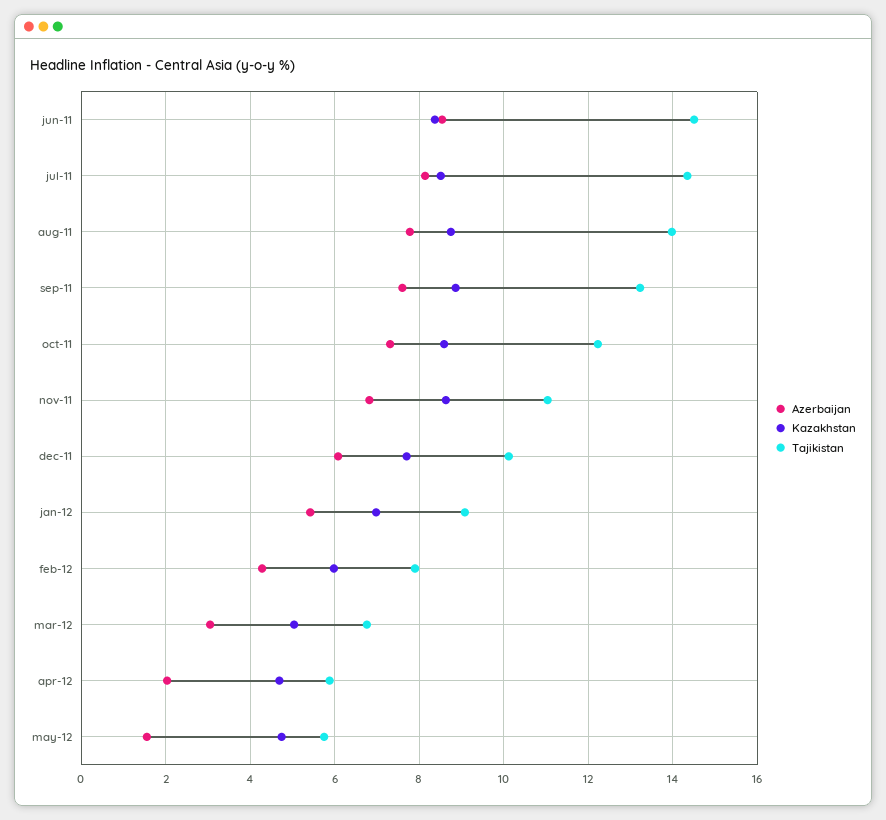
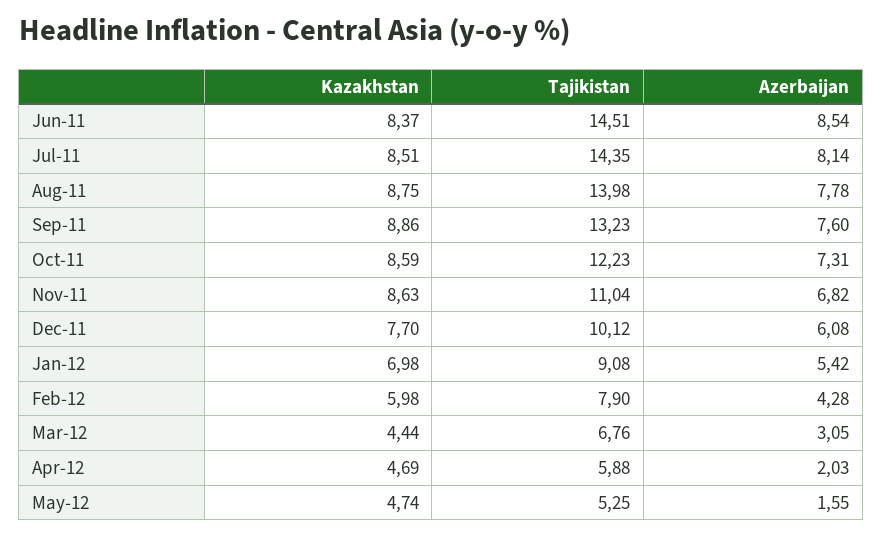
Kazakhstan, mar-12: 5 -> 4.44
Tajikistan, may-12: 5.8 -> 5.25

